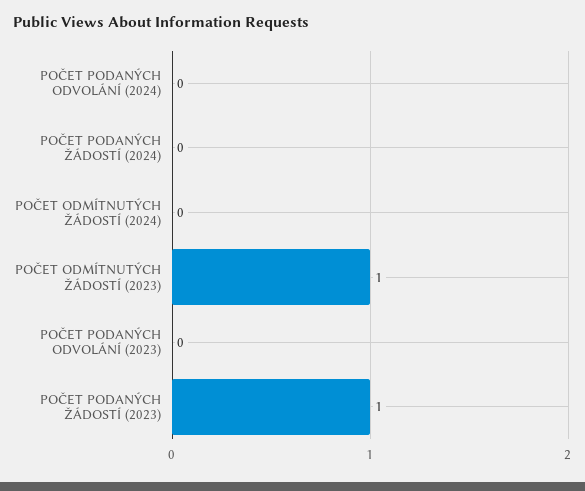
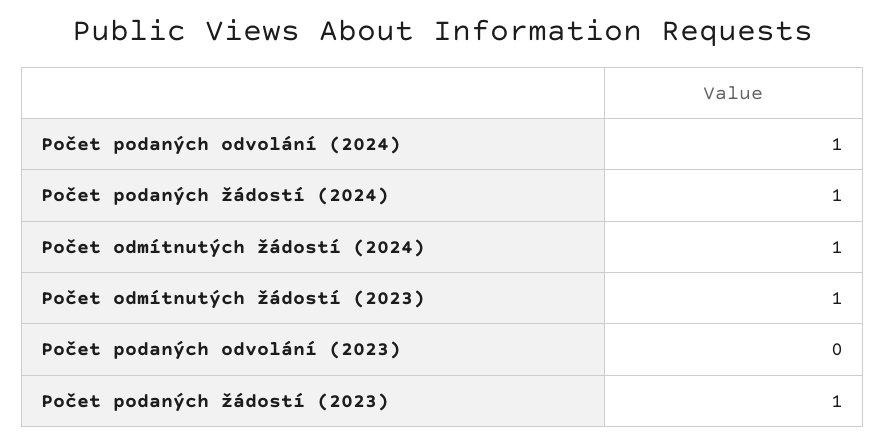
POČET PODANÝCH ODVOLÁNÍ (2024): 0 -> 1
POČET PODANÝCH ŽÁDOSTÍ (2024): 0 -> 1
POČET ODMÍTNUTÝCH ŽÁDOSTÍ (2024): 0 -> 1

